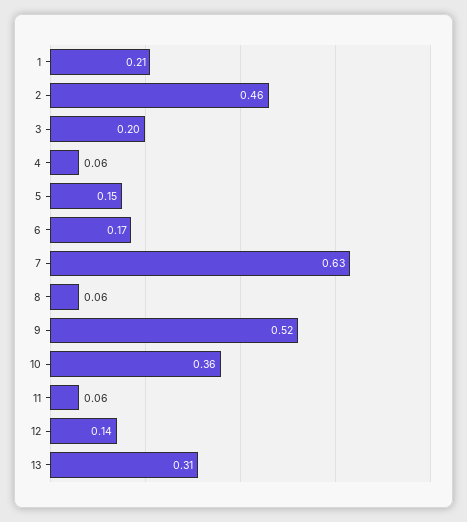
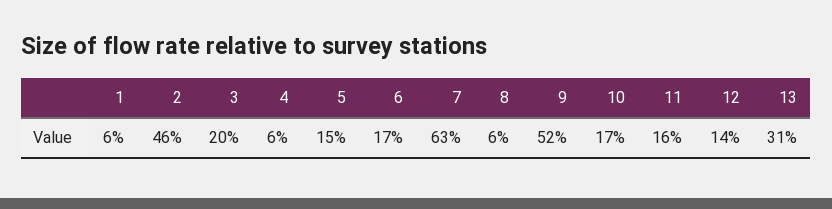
1: 0.21 -> 0.06
10: 0.36 -> 0.17
11: 0.06 -> 0.16

